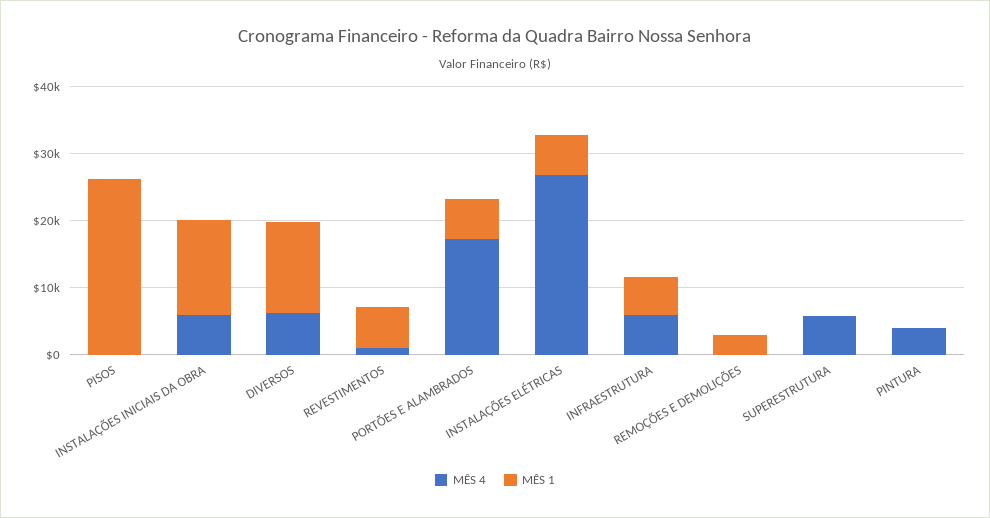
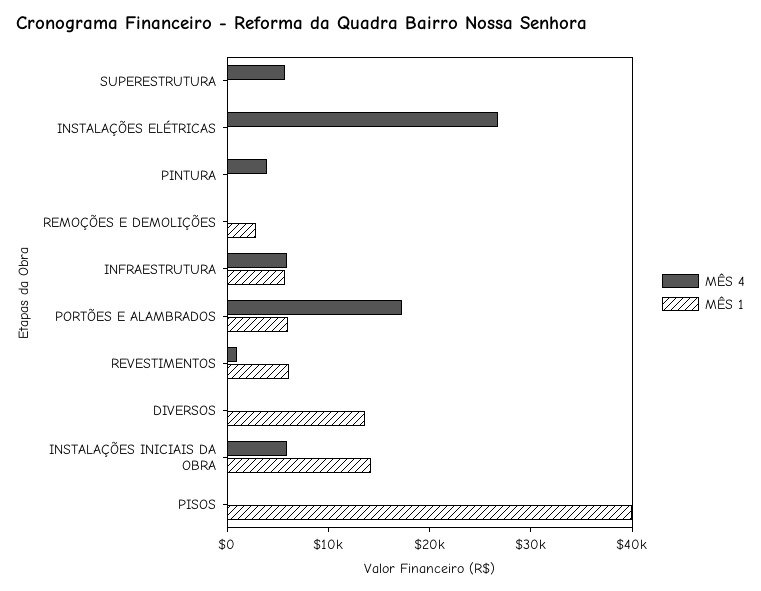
MÊS 1, PISOS: 26000 -> 40000
MÊS 4, DIVERSOS: 6000 -> 0
MÊS 1, INSTALAÇÕES ELÉTRICAS: 6000 -> 0

